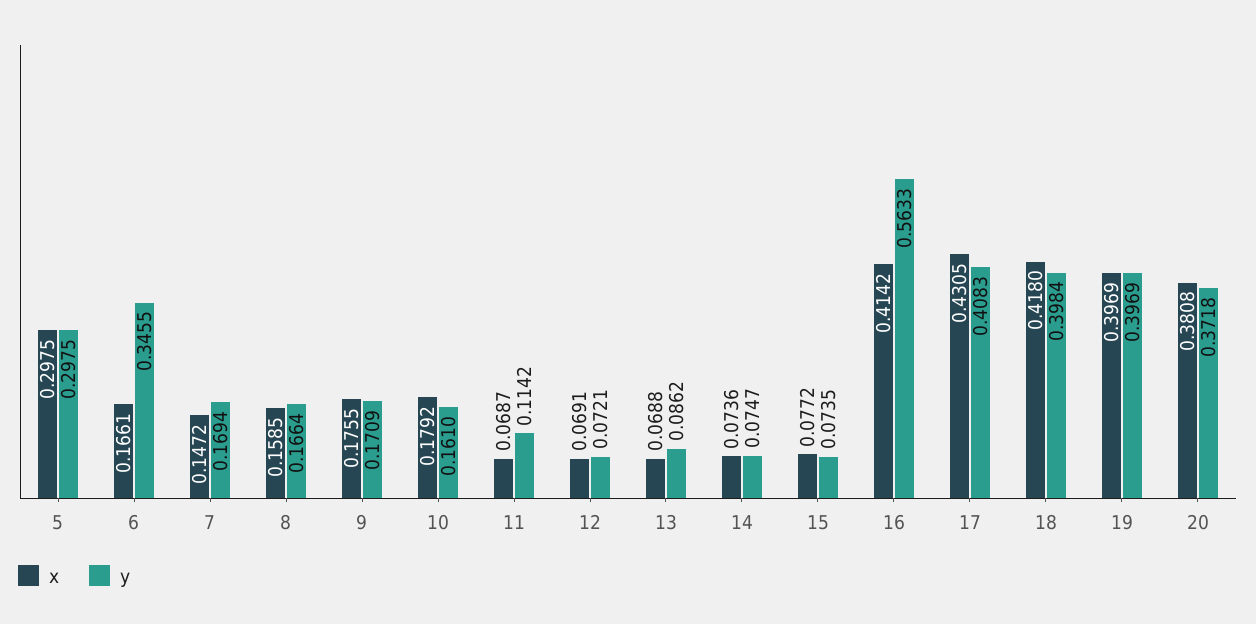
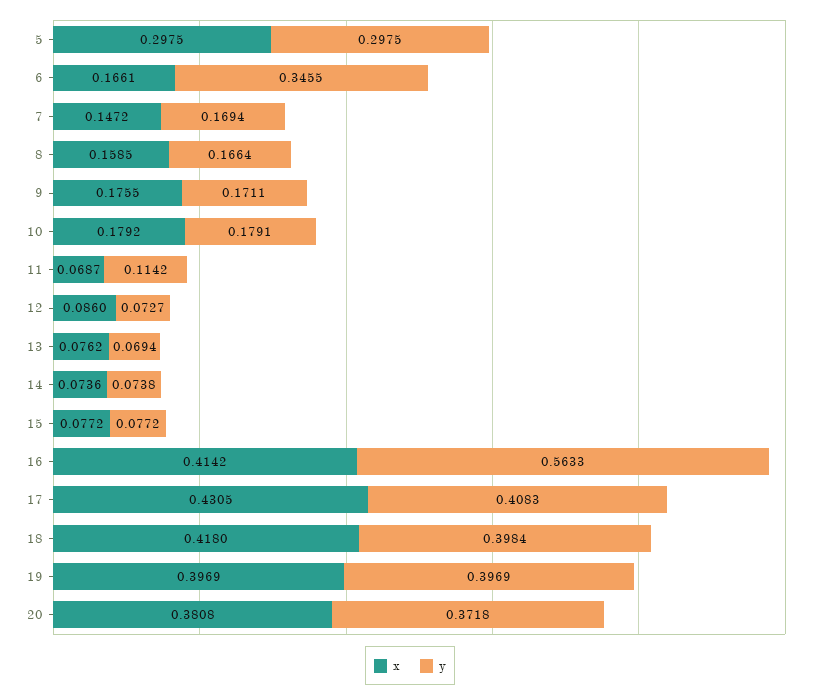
y, 9: 0.1709 -> 0.1711
y, 10: 0.161 -> 0.1791
x, 12: 0.0691 -> 0.086
y, 12: 0.0721 -> 0.0727
x, 13: 0.0688 -> 0.0762
y, 13: 0.0862 -> 0.0694
y, 14: 0.0747 -> 0.0738
y, 15: 0.0735 -> 0.0772

